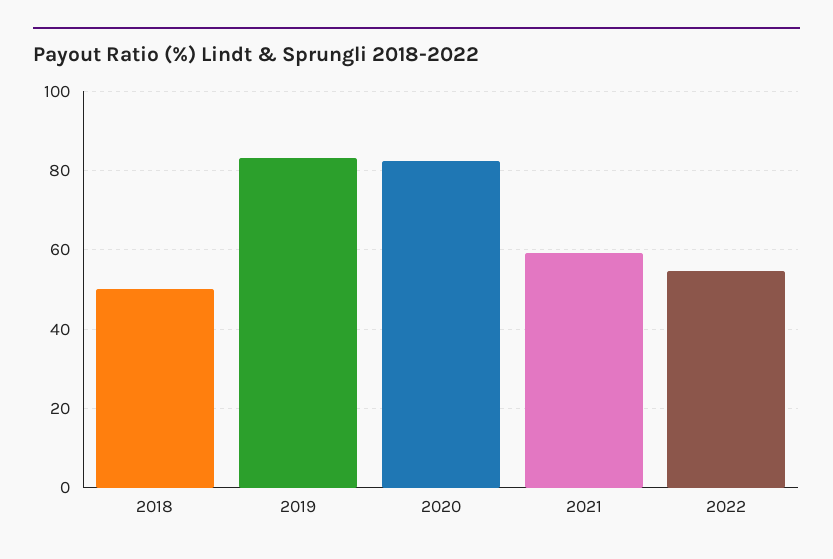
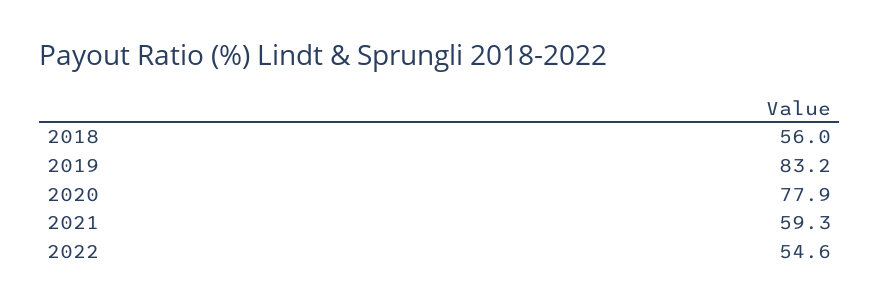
2018: 50 -> 56
2020: 82 -> 77.9

